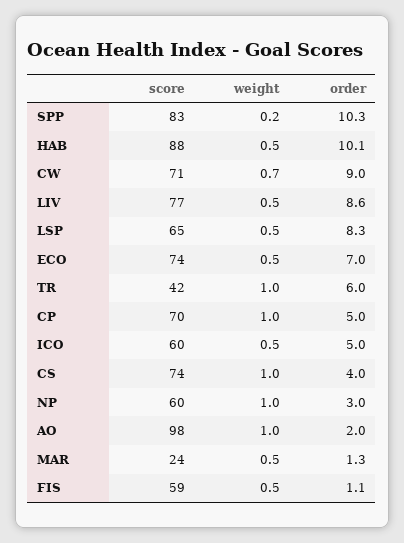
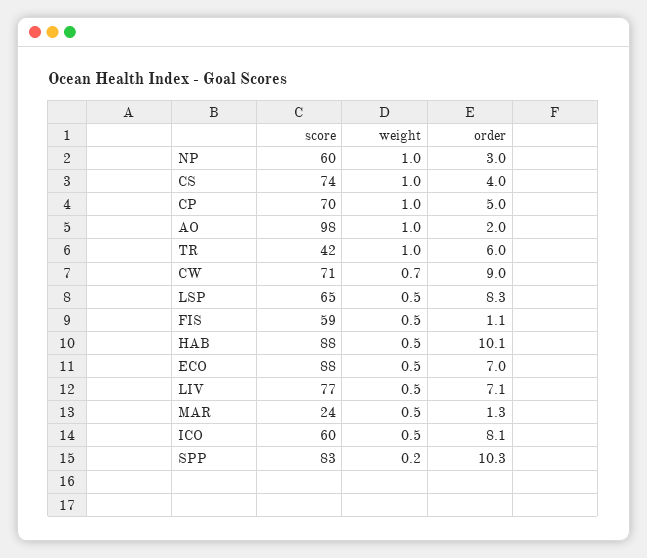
order, LIV: 8.6 -> 7.1
score, ECO: 74 -> 88
order, ICO: 5 -> 8.1

